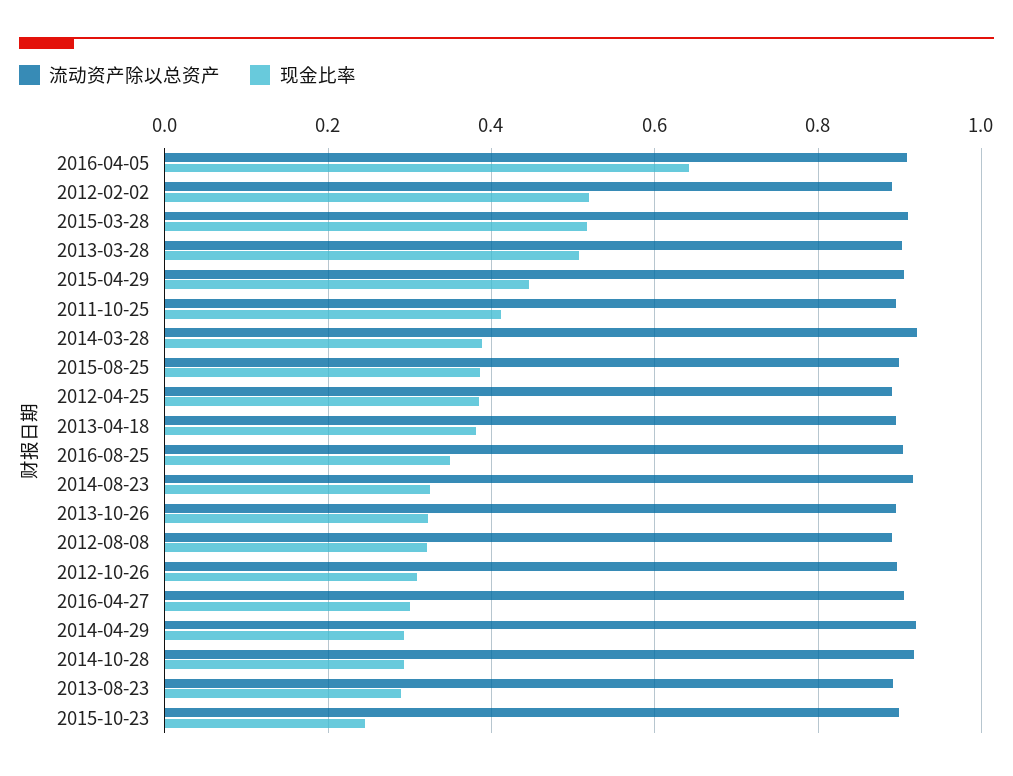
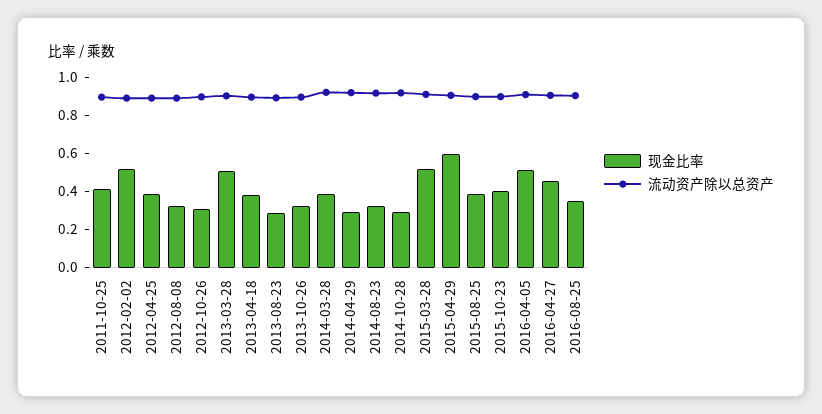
现金比率, 2016-04-05: 0.64 -> 0.5
现金比率, 2015-04-29: 0.44 -> 0.6
现金比率, 2016-04-27: 0.3 -> 0.45
现金比率, 2015-10-23: 0.24 -> 0.4

